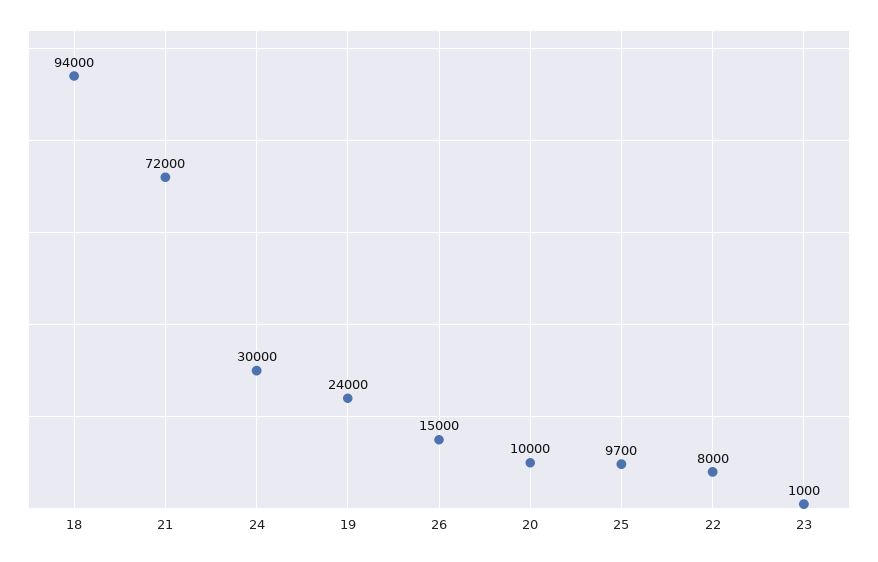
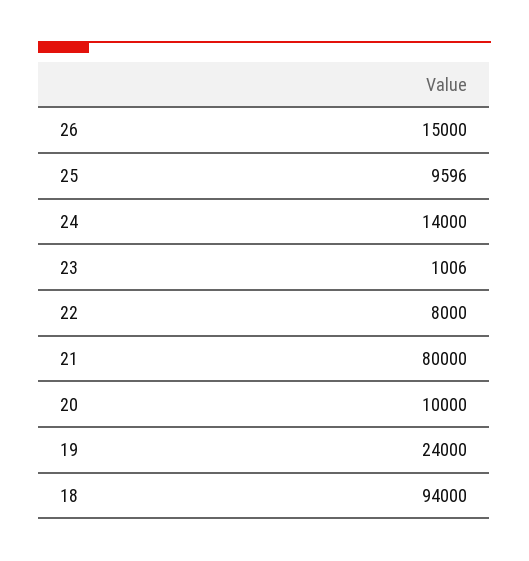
21: 72000 -> 80000
24: 30000 -> 14000
25: 9700 -> 9596
23: 1000 -> 1006

